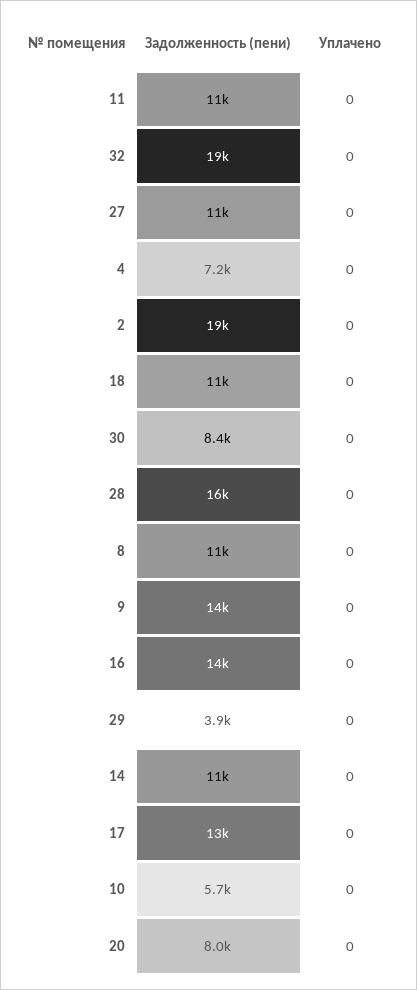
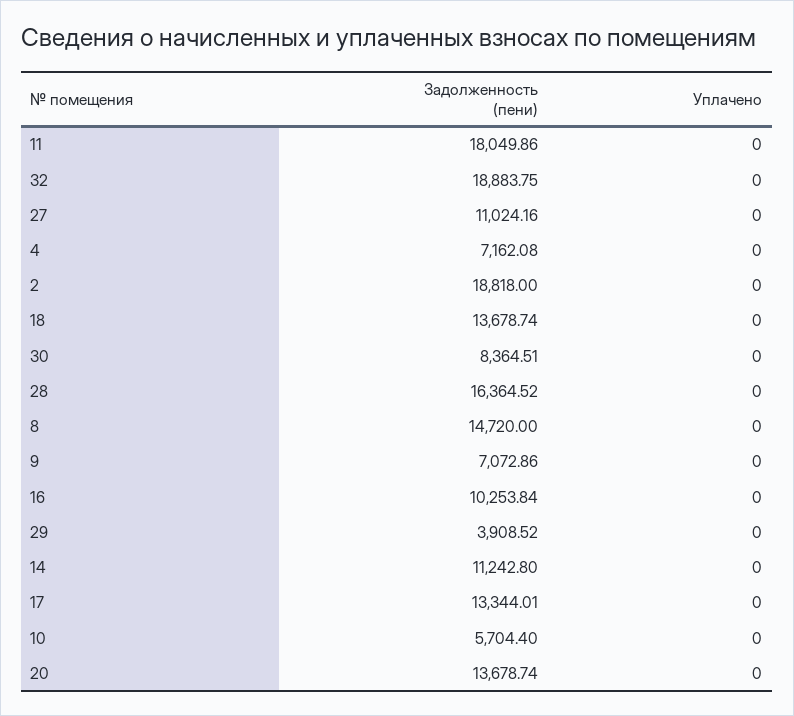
Задолженность (пени), 11: 11000 -> 18049.86
Задолженность (пени), 18: 11000 -> 13678.74
Задолженность (пени), 8: 11000 -> 14720
Задолженность (пени), 9: 14000 -> 7072.86
Задолженность (пени), 16: 14000 -> 10253.84
Задолженность (пени), 20: 8000 -> 13678.74

